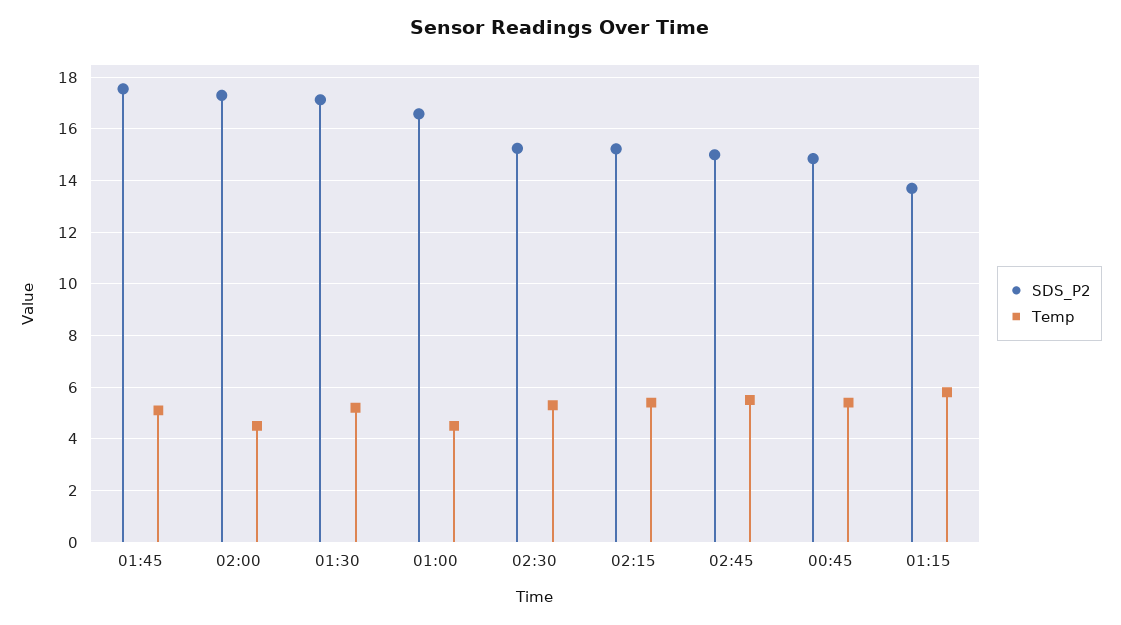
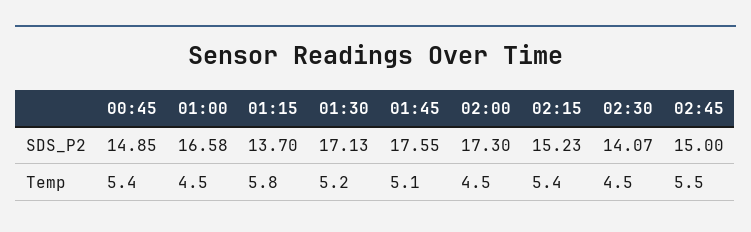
SDS_P2, 02:30: 15.25 -> 14.07
Temp, 02:30: 5.25 -> 4.5

